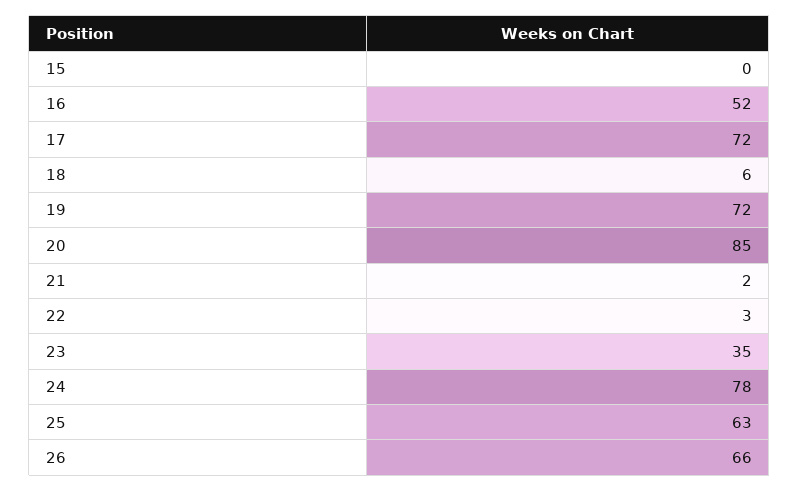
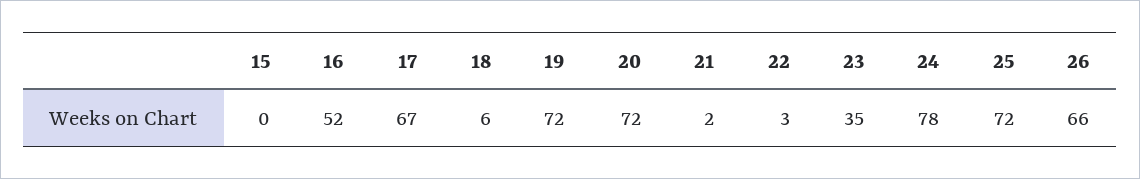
17: 72 -> 67
20: 85 -> 72
25: 63 -> 72

